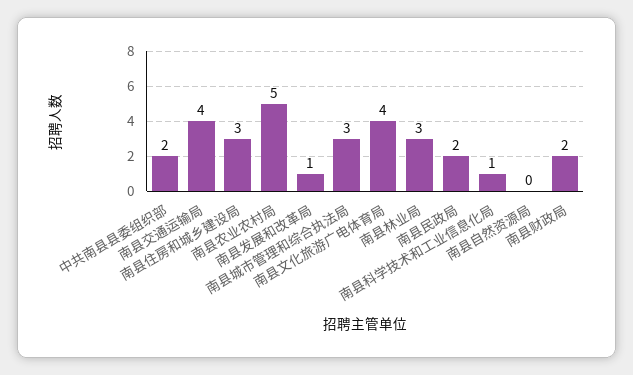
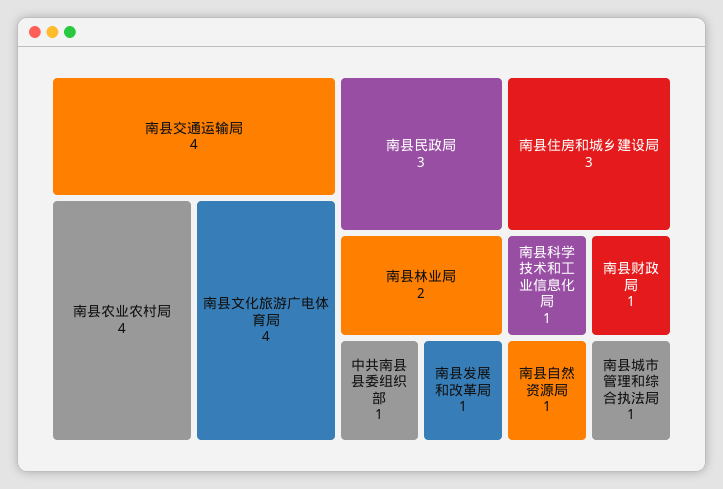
中共南县县委组织部: 2 -> 1
南县农业农村局: 5 -> 4
南县城市管理和综合执法局: 3 -> 1
南县林业局: 3 -> 2
南县民政局: 2 -> 3
南县自然资源局: 0 -> 1
南县财政局: 2 -> 1

